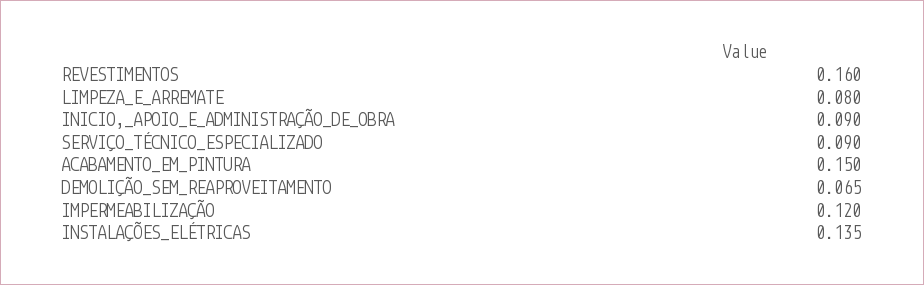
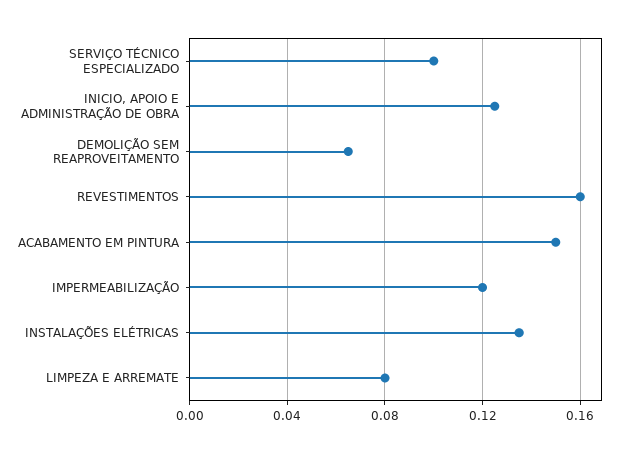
INICIO,_APOIO_E_ADMINISTRAÇÃO_DE_OBRA: 0.09 -> 0.125
SERVIÇO_TÉCNICO_ESPECIALIZADO: 0.09 -> 0.1

